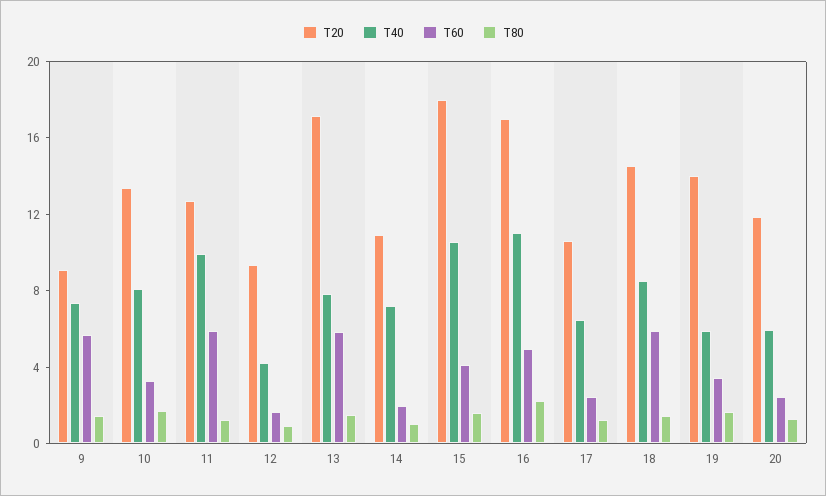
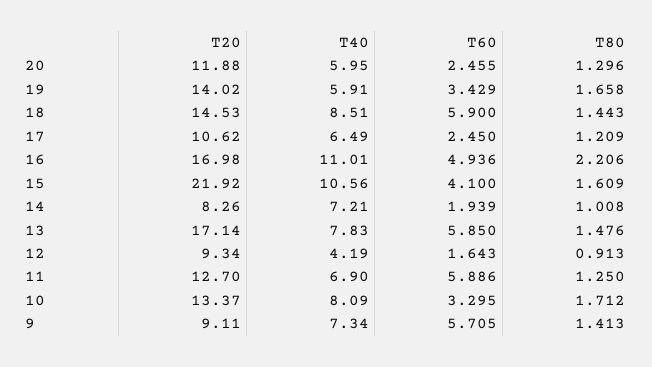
T40, 11: 10 -> 6.9
T20, 14: 11 -> 8.26
T20, 15: 18 -> 21.92

